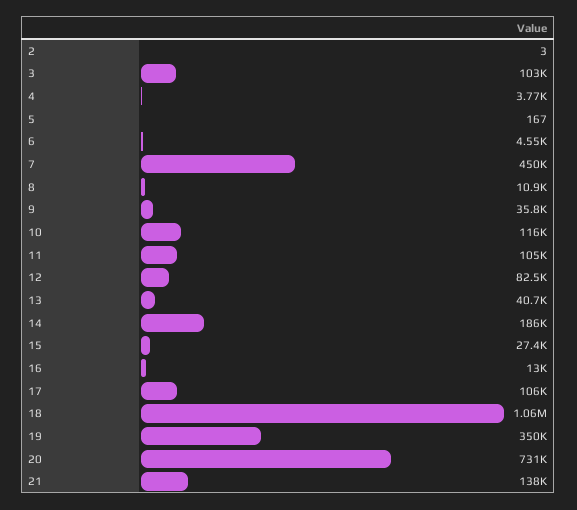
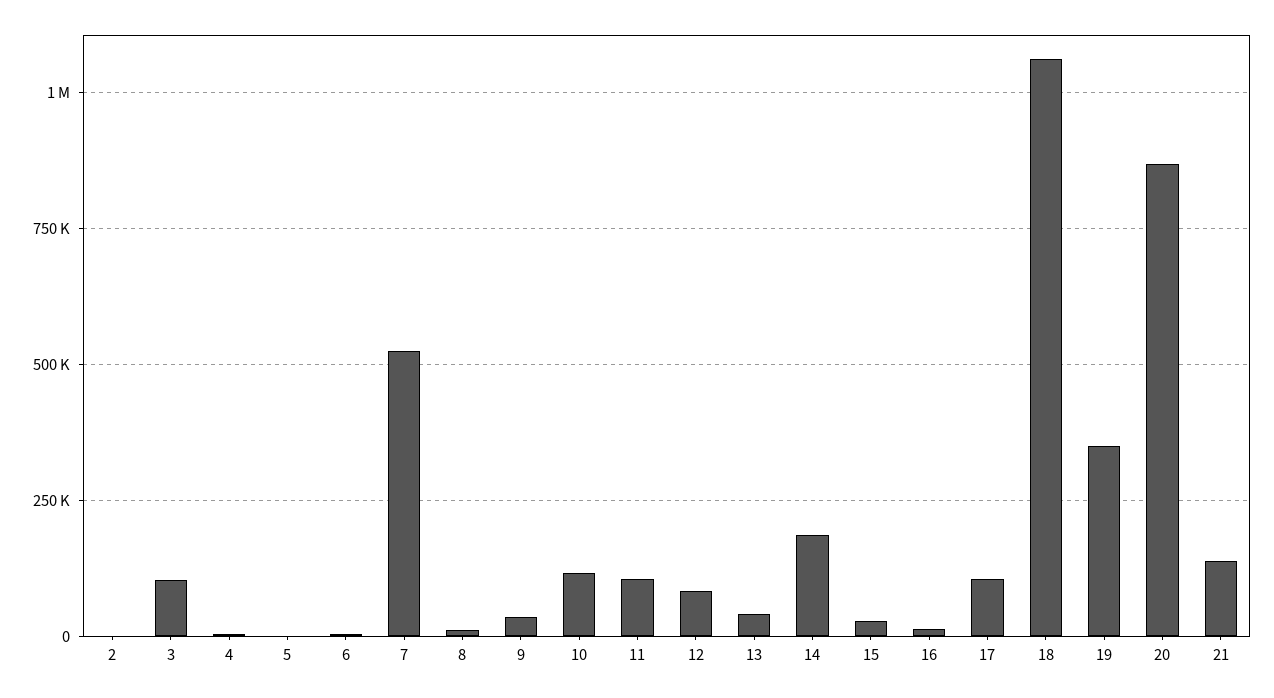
7: 450000 -> 525000
20: 731000 -> 875000

